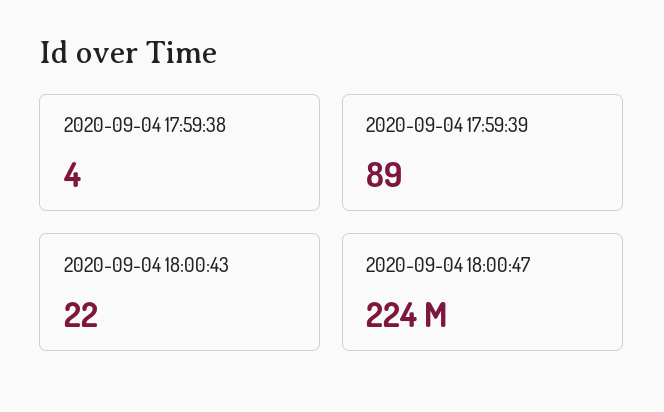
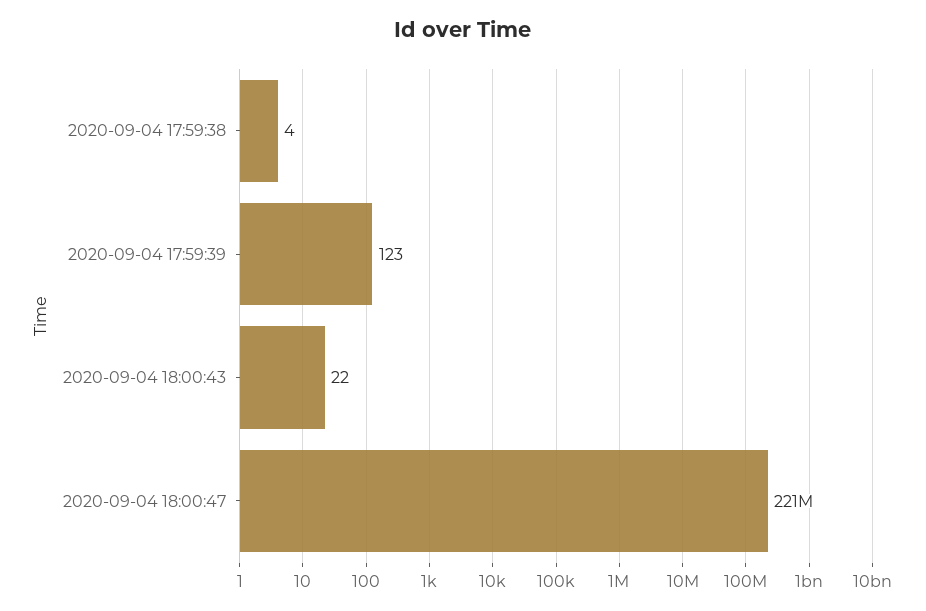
2020-09-04 17:59:39: 89 -> 123
2020-09-04 18:00:47: 224000000 -> 221000000

